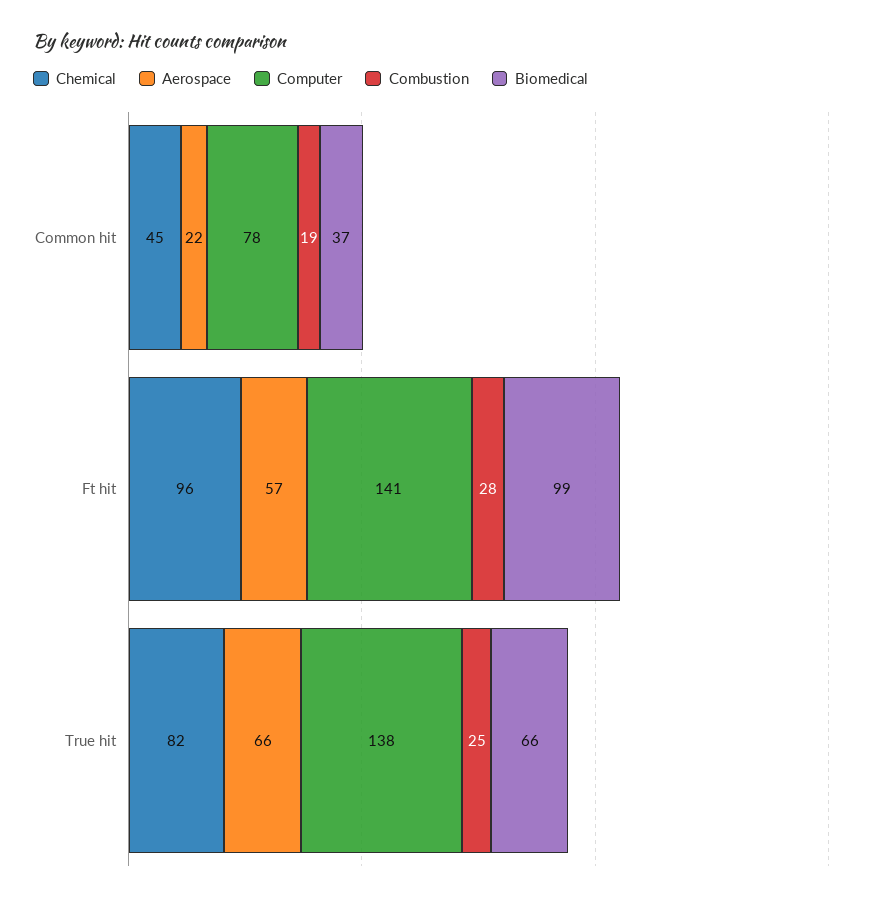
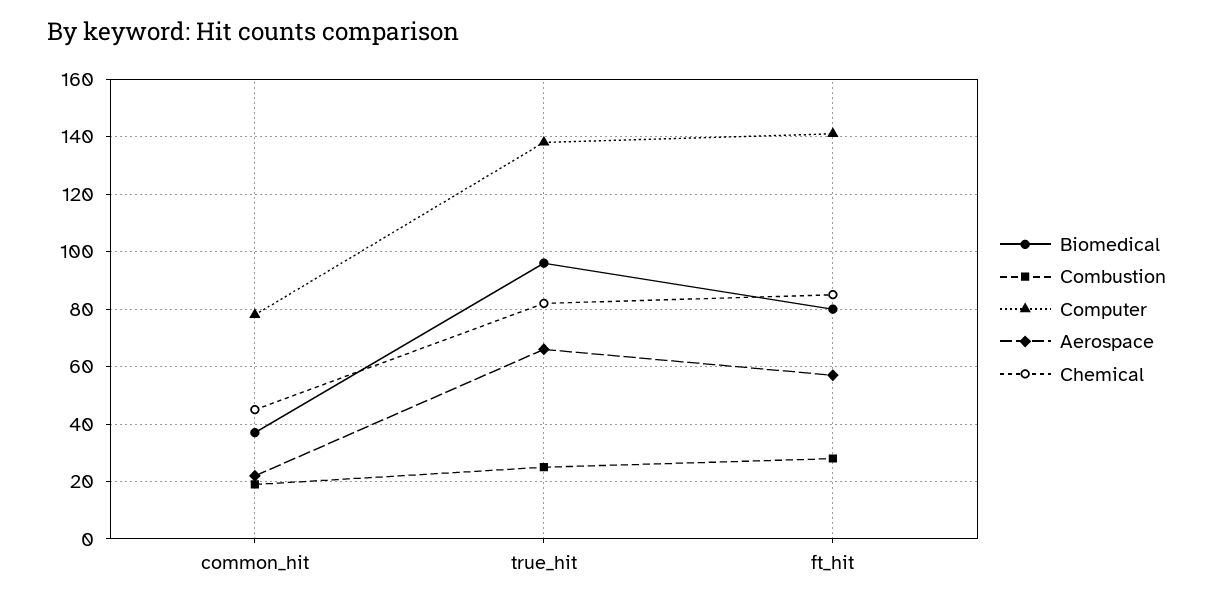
Chemical, Ft hit: 96 -> 85
Biomedical, Ft hit: 99 -> 80
Biomedical, True hit: 66 -> 95

